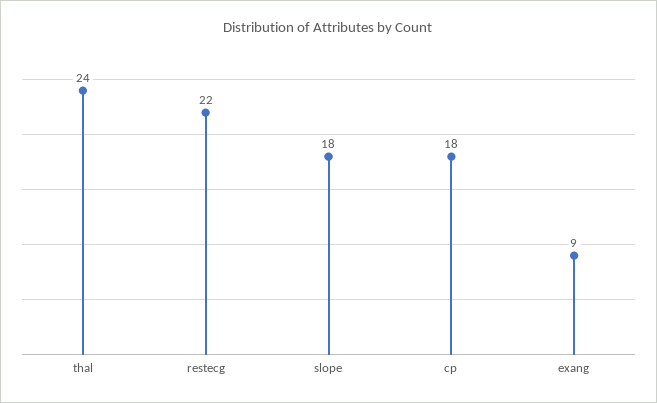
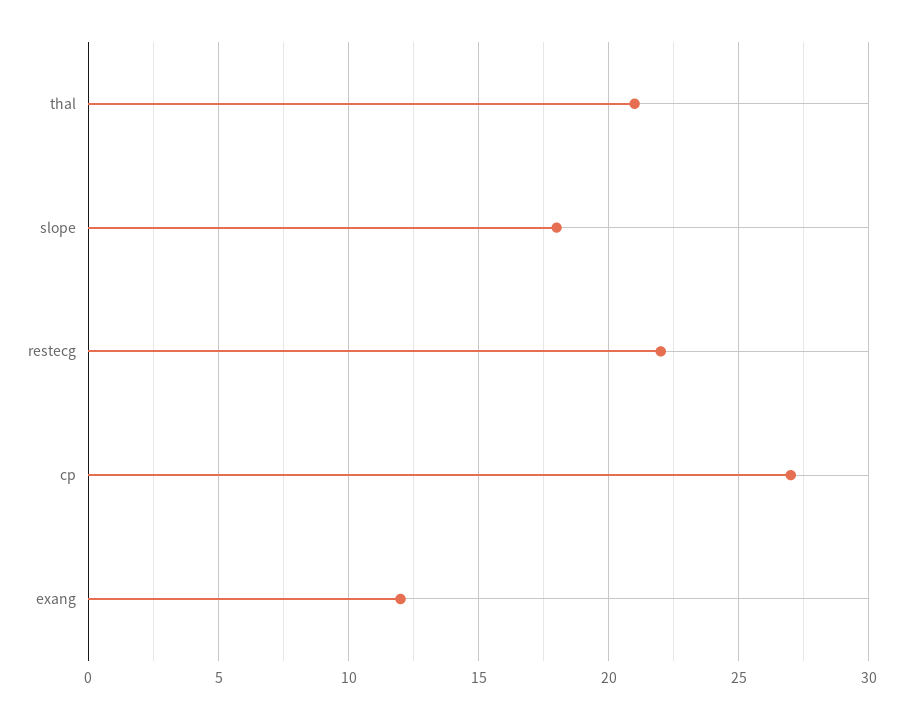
thal: 24 -> 21
cp: 18 -> 27
exang: 9 -> 12

